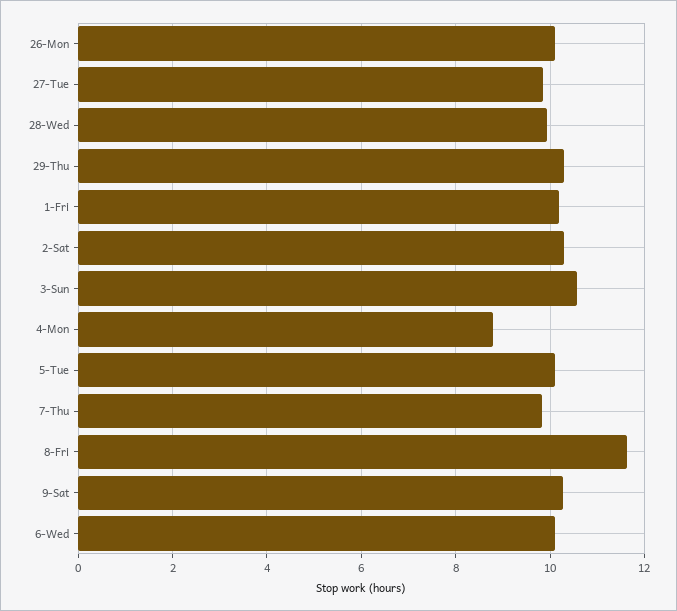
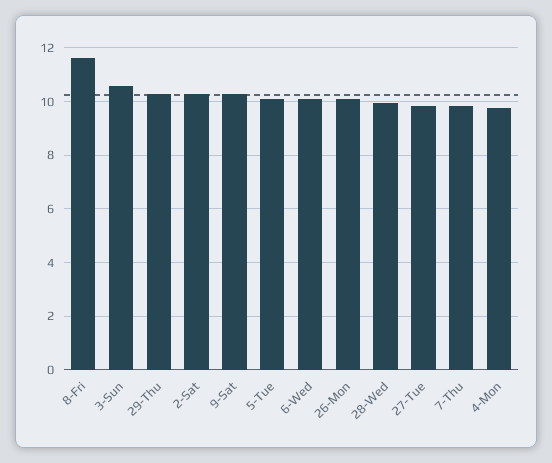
1-Fri: 10.2 -> none
4-Mon: 8.8 -> 9.75

